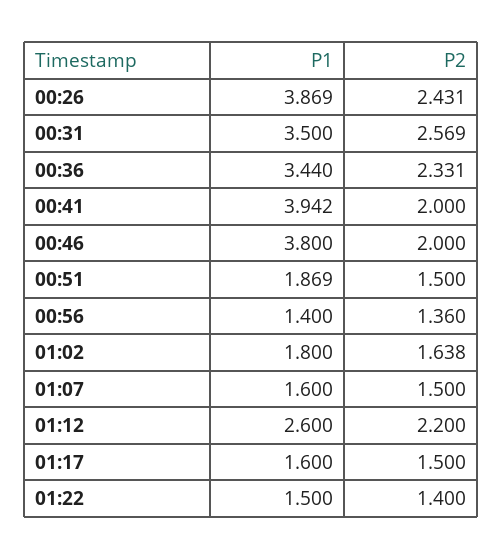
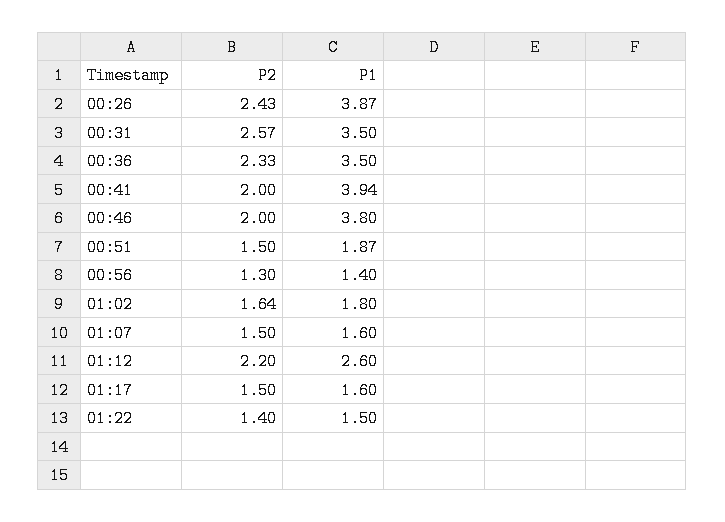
P1, 00:36: 3.44 -> 3.5
P2, 00:56: 1.36 -> 1.3

